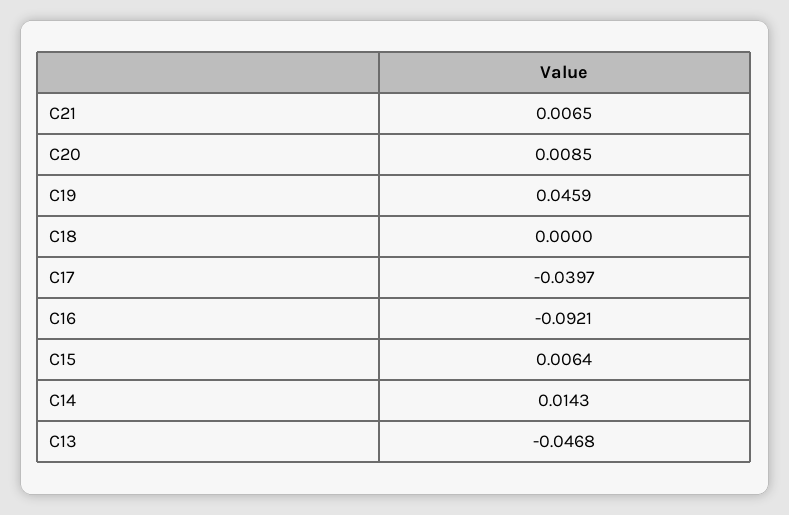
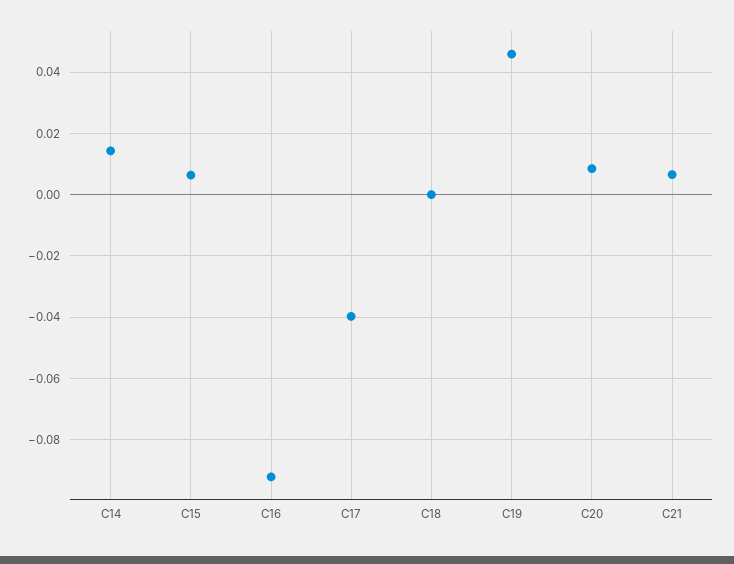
C13: -0.0468 -> none

